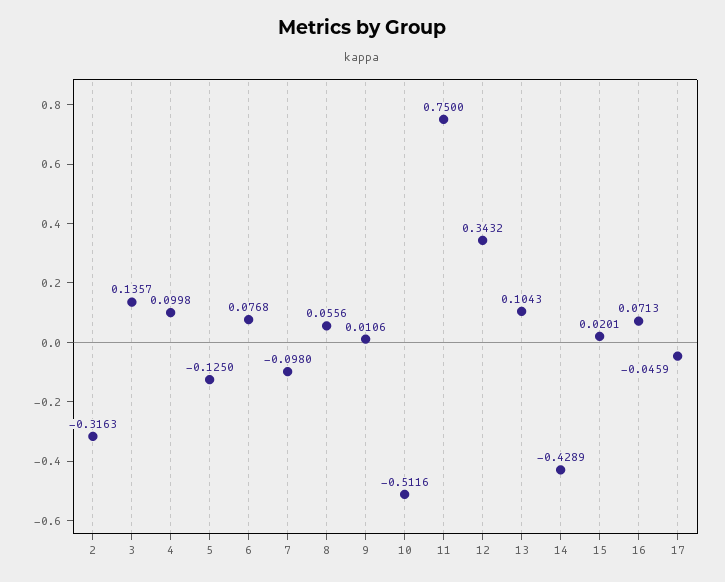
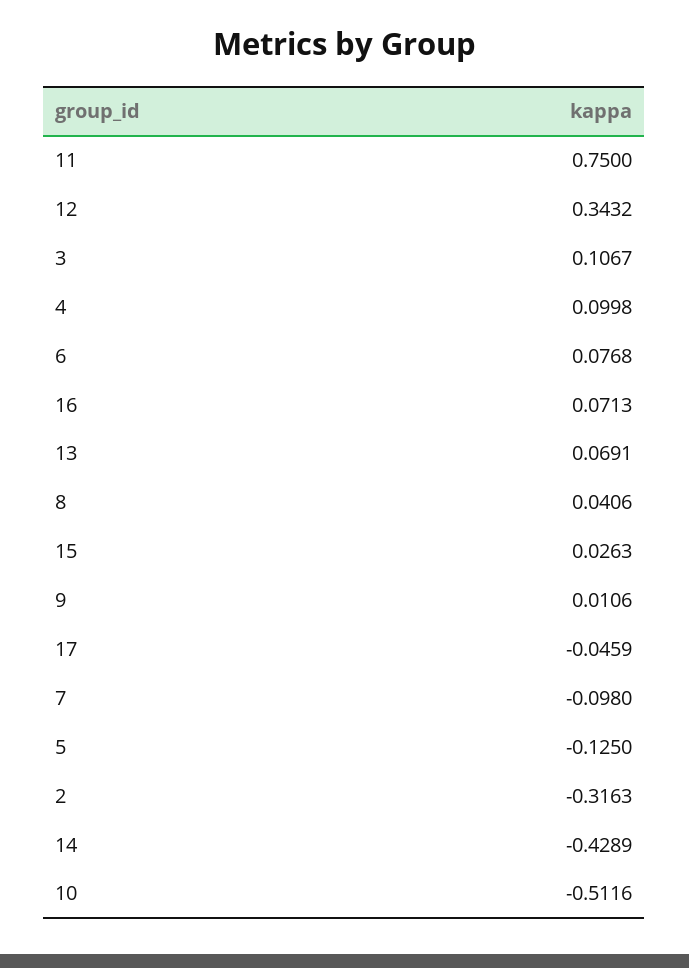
3: 0.1357 -> 0.1067
8: 0.0556 -> 0.0406
13: 0.1043 -> 0.0691
15: 0.0201 -> 0.0263

